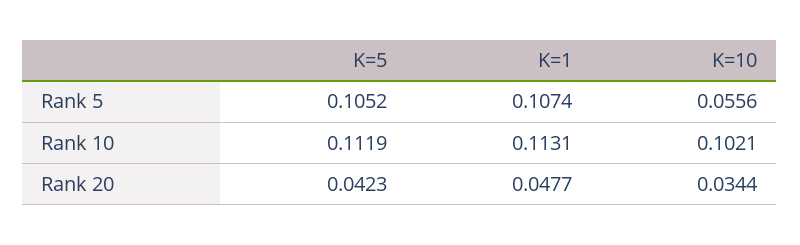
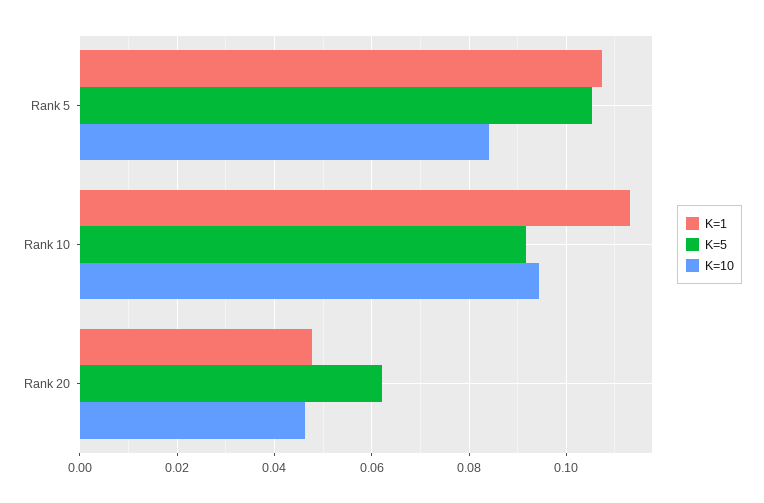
K=10, Rank 5: 0.0556 -> 0.084
K=5, Rank 10: 0.1119 -> 0.092
K=10, Rank 10: 0.1021 -> 0.094
K=5, Rank 20: 0.0423 -> 0.062
K=10, Rank 20: 0.0344 -> 0.046

